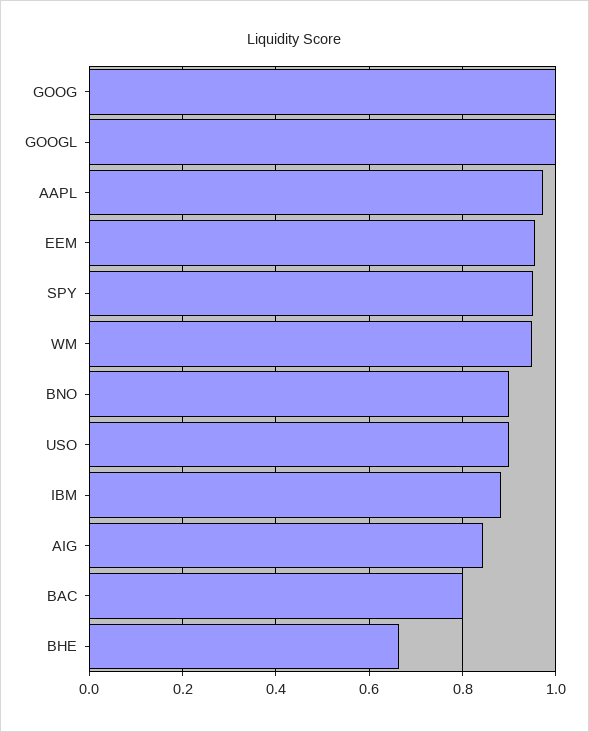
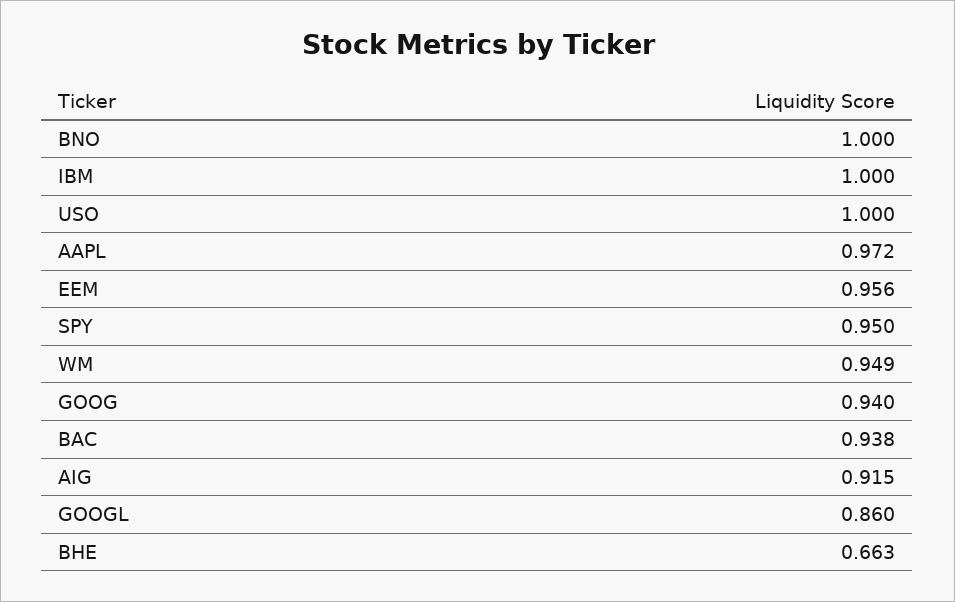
GOOG: 1 -> 0.94
GOOGL: 1 -> 0.86
BNO: 0.9 -> 1
USO: 0.9 -> 1
IBM: 0.88 -> 1
AIG: 0.84 -> 0.915
BAC: 0.8 -> 0.938

